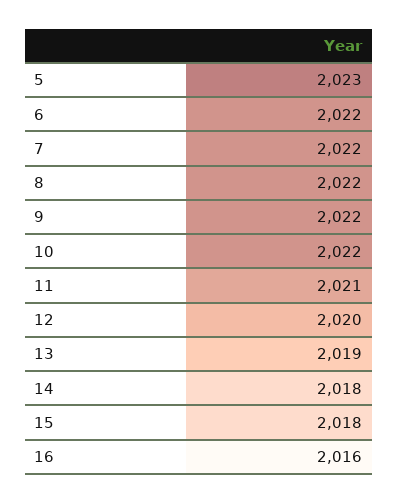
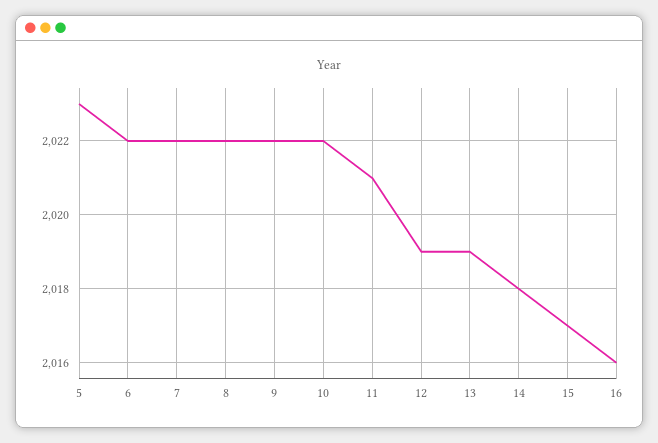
12: 2020 -> 2019
15: 2018 -> 2017

